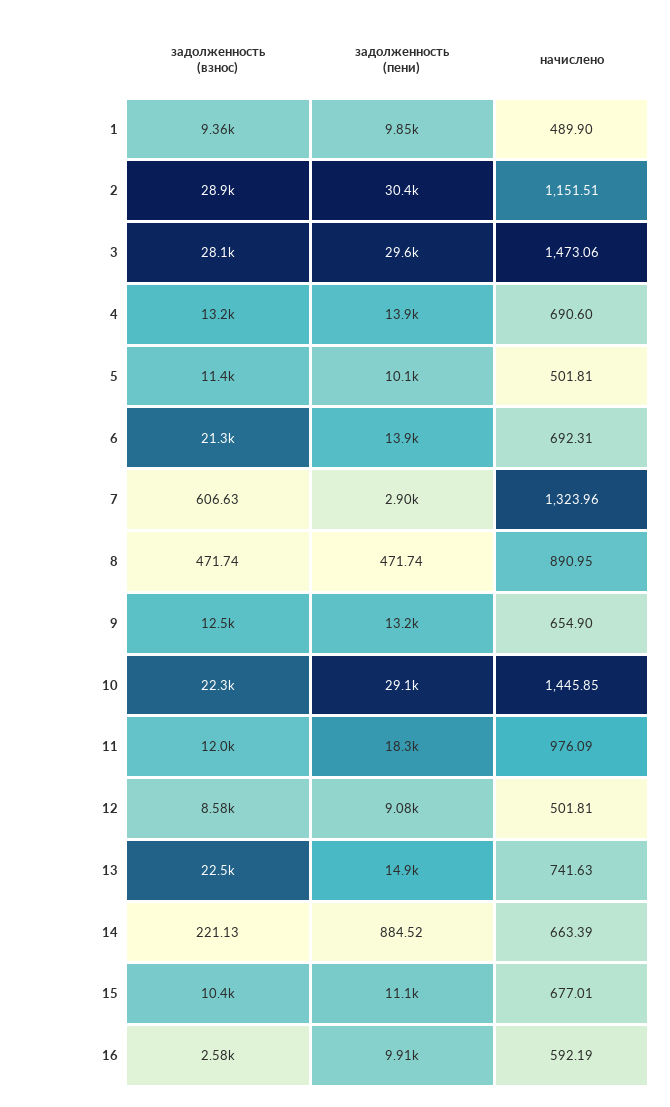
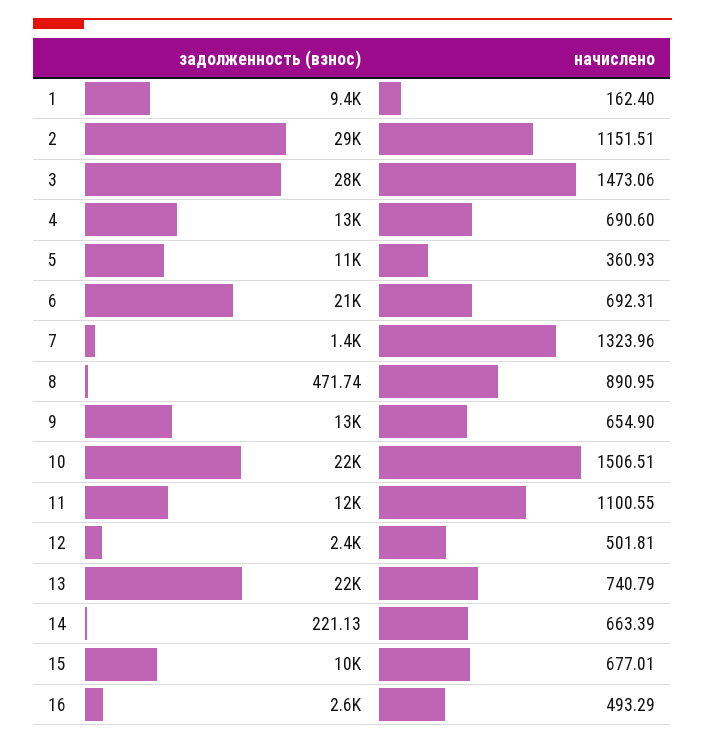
задолженность (пени), 1: 9850 -> none
начислено, 1: 489.9 -> 162.4
задолженность (пени), 2: 30400 -> none
задолженность (пени), 3: 29600 -> none
задолженность (пени), 4: 13900 -> none
задолженность (пени), 5: 10100 -> none
начислено, 5: 501.81 -> 360.93
задолженность (пени), 6: 13900 -> none
задолженность (взнос), 7: 606.63 -> 1400
задолженность (пени), 7: 2900 -> none
задолженность (пени), 8: 471.74 -> none
задолженность (пени), 9: 13200 -> none
задолженность (пени), 10: 29100 -> none
начислено, 10: 1445.85 -> 1506.51
задолженность (пени), 11: 18300 -> none
начислено, 11: 976.09 -> 1100.55
задолженность (взнос), 12: 8580 -> 2400
задолженность (пени), 12: 9080 -> none
задолженность (пени), 13: 14900 -> none
начислено, 13: 741.63 -> 740.79
задолженность (пени), 14: 884.52 -> none
задолженность (пени), 15: 11100 -> none
задолженность (пени), 16: 9910 -> none
начислено, 16: 592.19 -> 493.29

